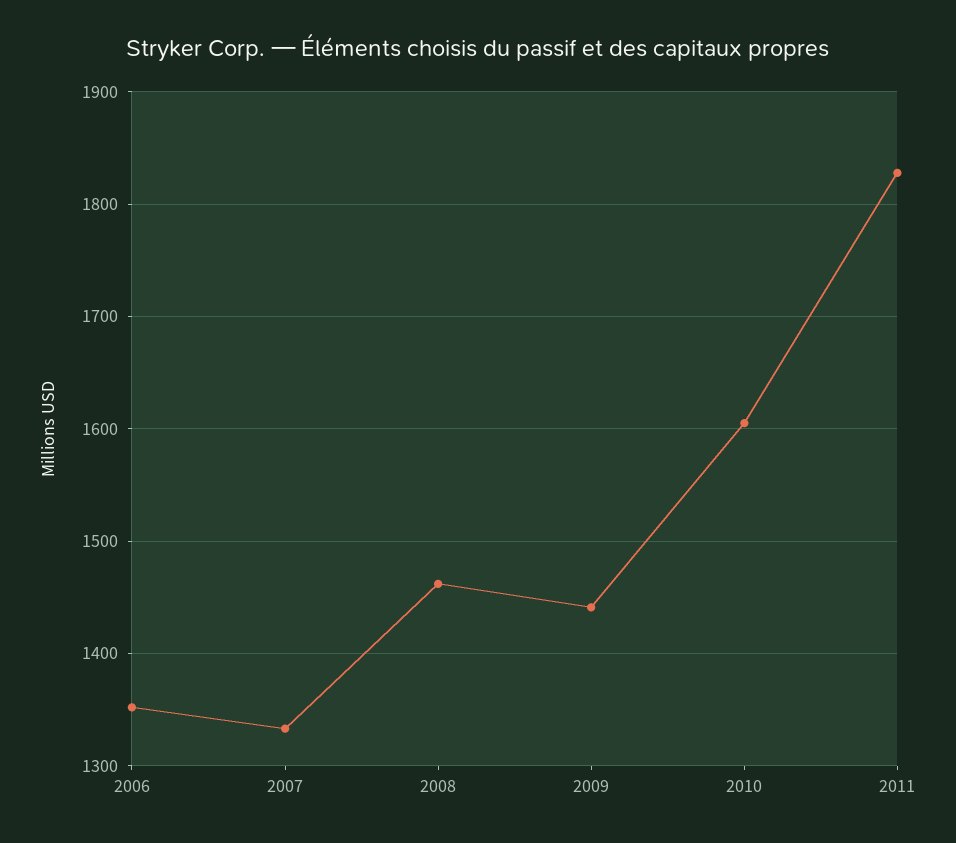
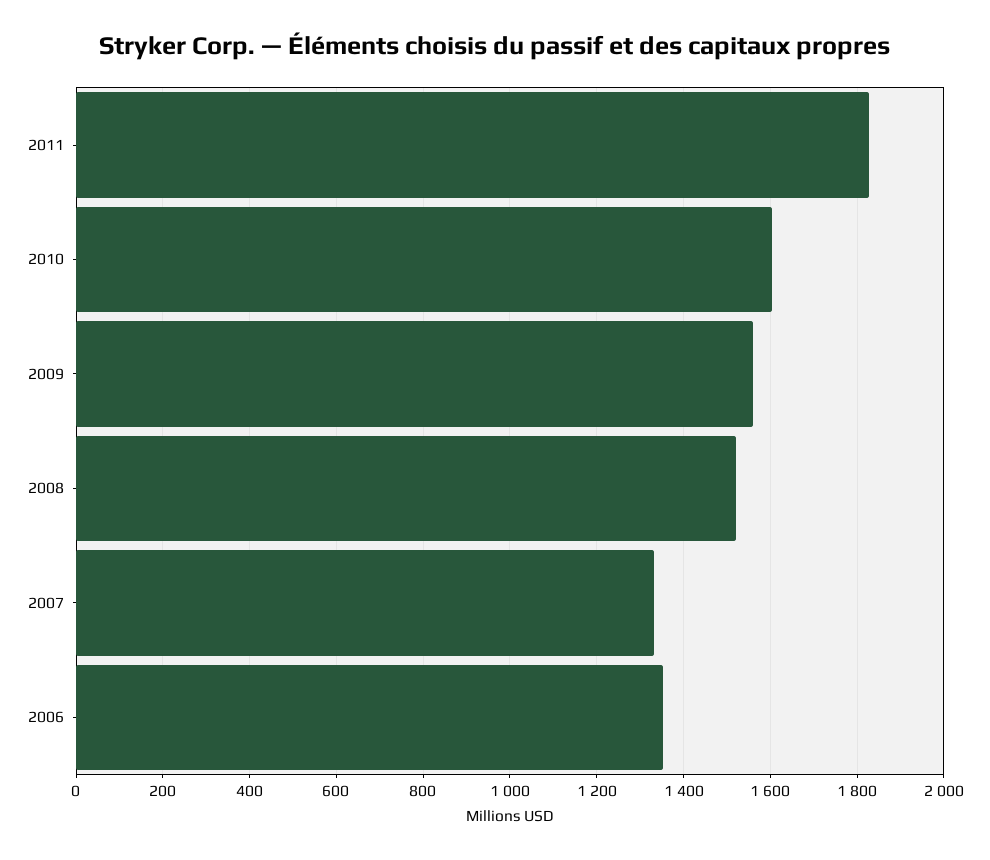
2008: 1460 -> 1520
2009: 1440 -> 1560

